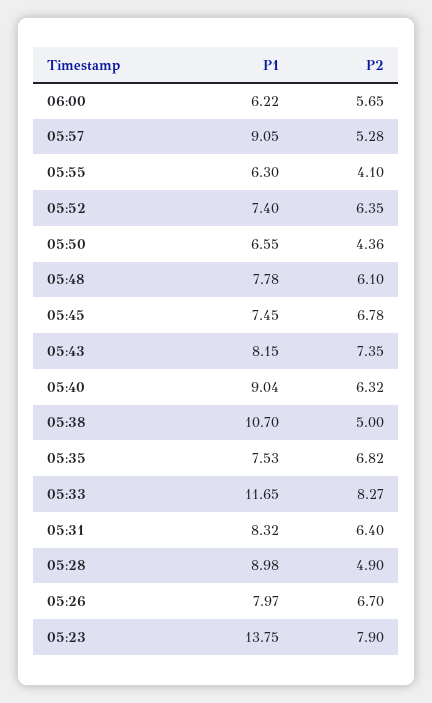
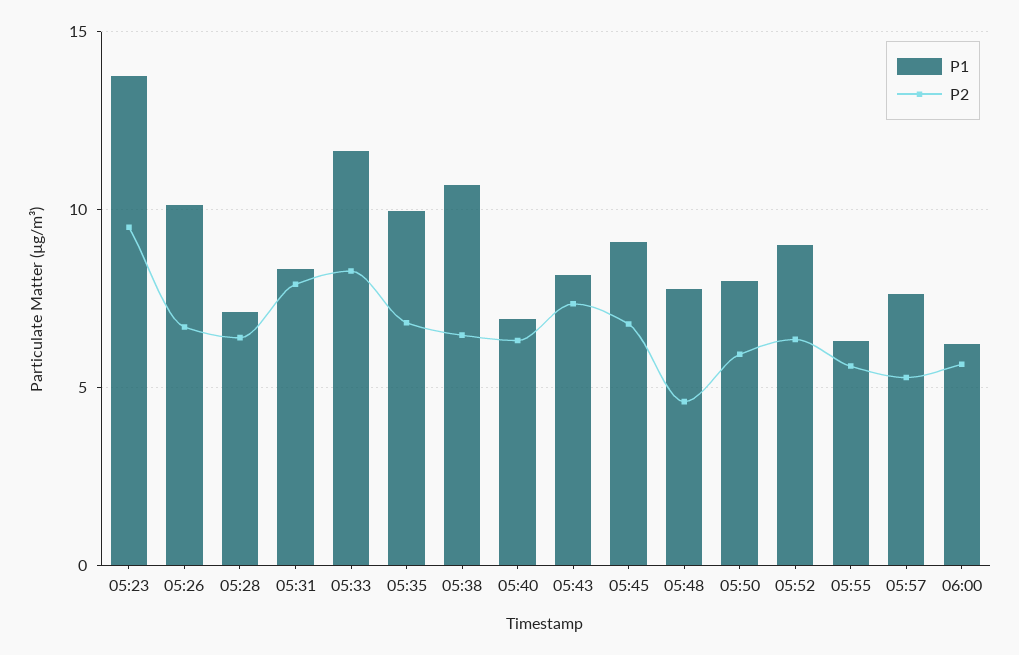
P1, 05:57: 9.05 -> 7.5
P2, 05:55: 4.1 -> 5.5
P1, 05:52: 7.4 -> 9
P1, 05:50: 6.55 -> 8
P2, 05:50: 4.36 -> 6
P2, 05:48: 6.1 -> 4.5
P1, 05:45: 7.45 -> 9
P1, 05:40: 9.04 -> 7
P2, 05:38: 5 -> 6.5
P1, 05:35: 7.53 -> 10
P2, 05:31: 6.4 -> 8
P1, 05:28: 8.98 -> 7
P2, 05:28: 4.9 -> 6.5
P1, 05:26: 7.97 -> 10
P2, 05:23: 7.9 -> 9.5

